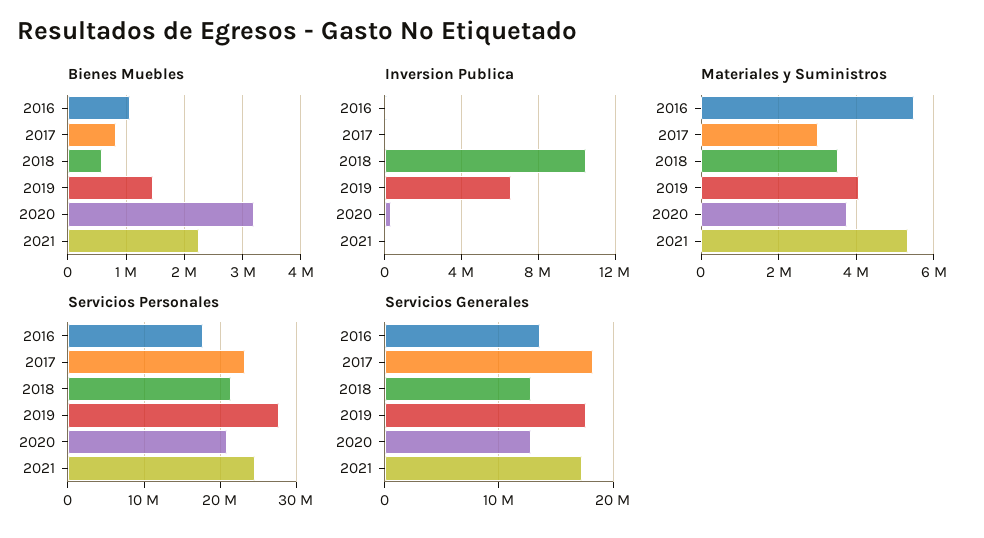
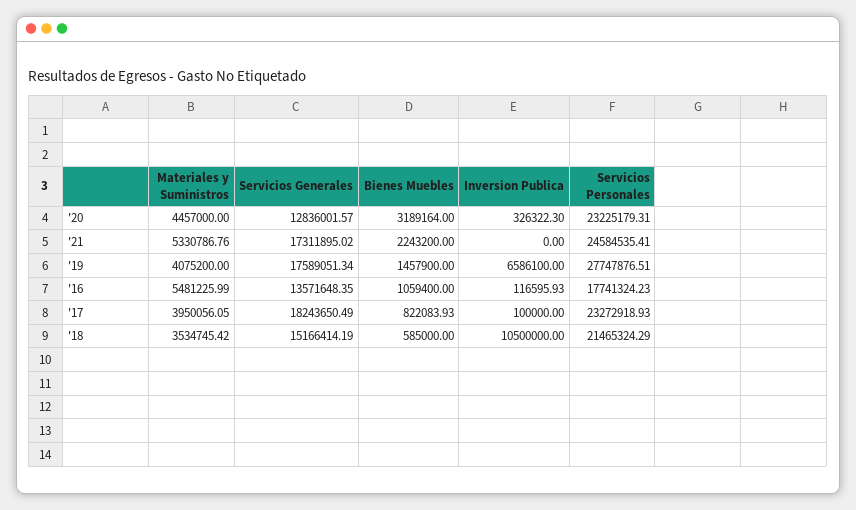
Materiales y Suministros, 2017: 3000000 -> 3950056.05
Materiales y Suministros, 2020: 3800000 -> 4457000
Servicios Personales, 2020: 21000000 -> 23225179.31
Servicios Generales, 2018: 13000000 -> 15166414.19

